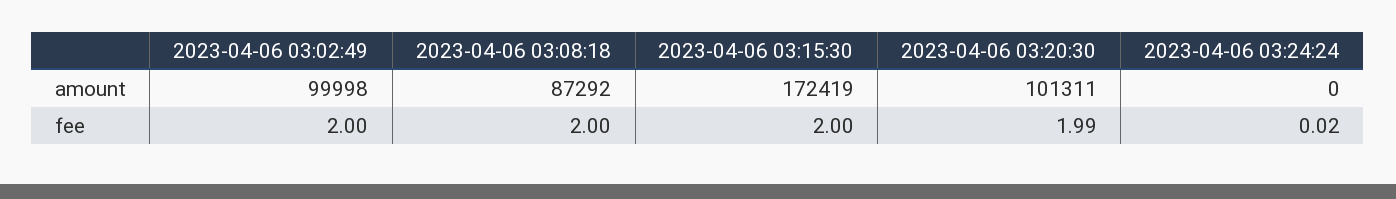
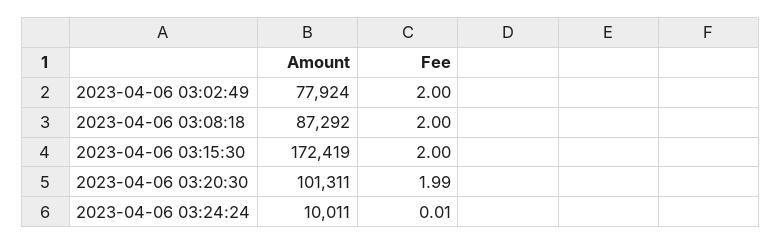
2023-04-06 03:02:49, amount: 99998 -> 77924
2023-04-06 03:24:24, amount: 0 -> 10011
2023-04-06 03:24:24, fee: 0.02 -> 0.01

